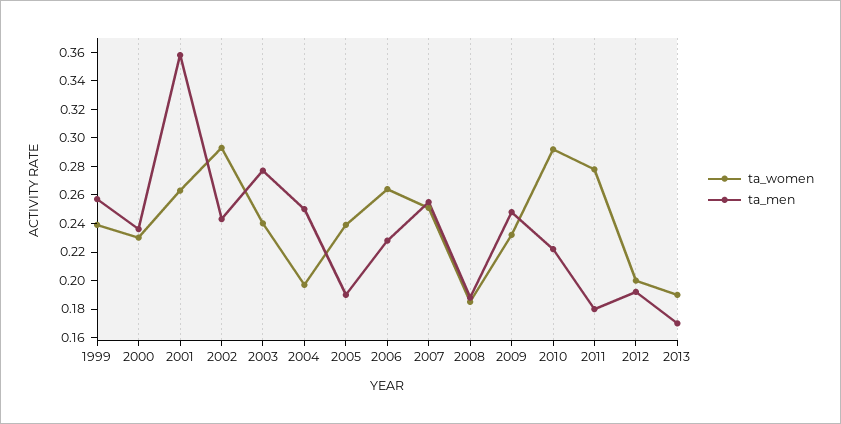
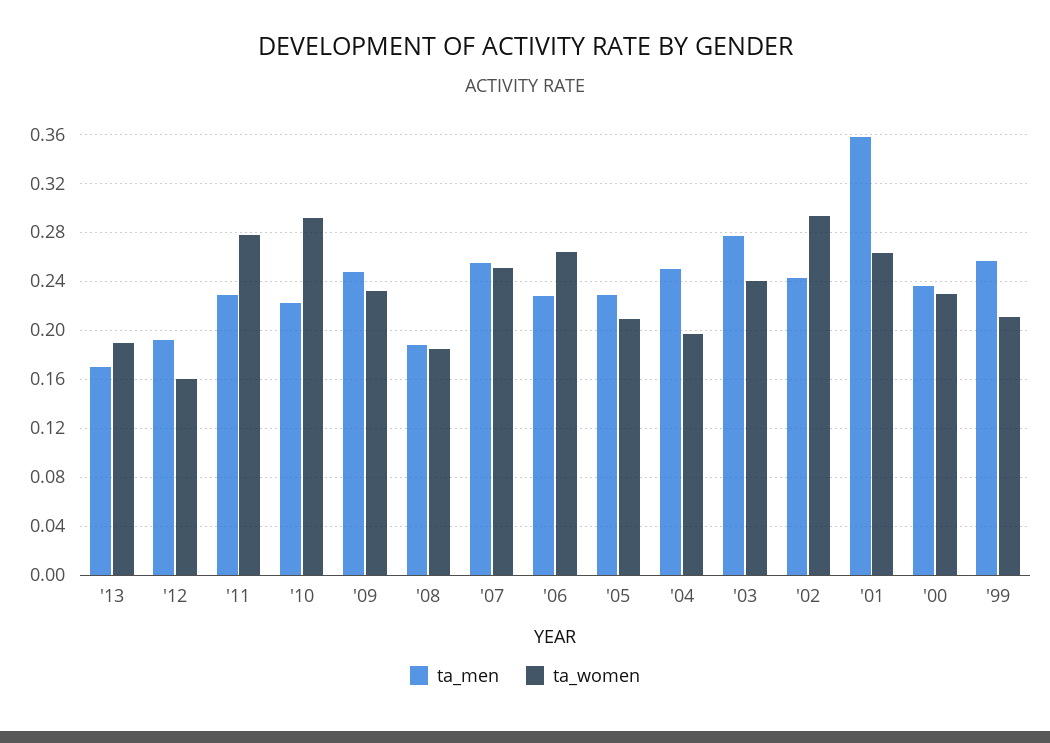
ta_women, 1999: 0.24 -> 0.21
ta_women, 2005: 0.24 -> 0.21
ta_men, 2005: 0.19 -> 0.23
ta_men, 2011: 0.18 -> 0.23
ta_women, 2012: 0.2 -> 0.16

